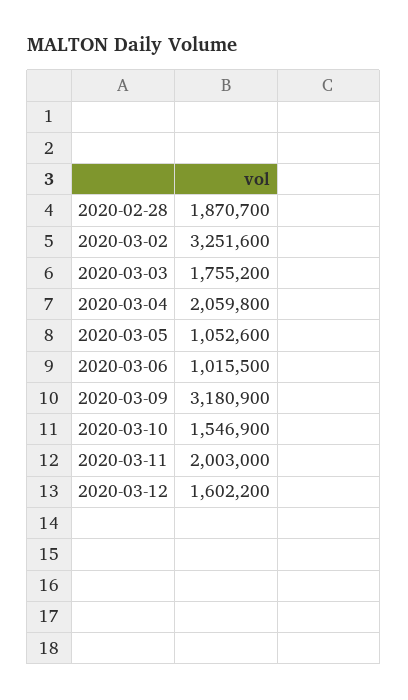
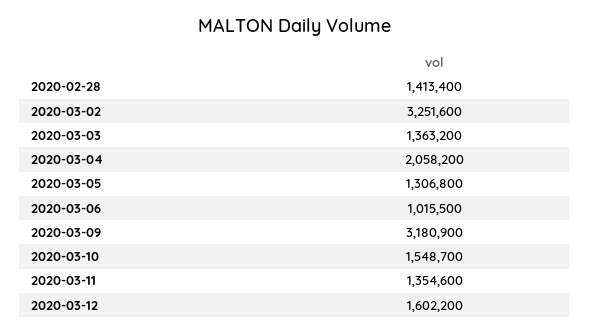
2020-02-28: 1870700 -> 1413400
2020-03-03: 1755200 -> 1363200
2020-03-04: 2059800 -> 2058200
2020-03-05: 1052600 -> 1306800
2020-03-10: 1546900 -> 1548700
2020-03-11: 2003000 -> 1354600

